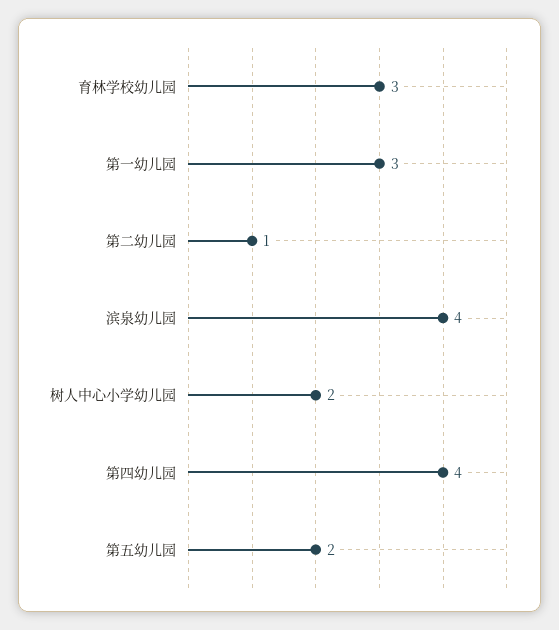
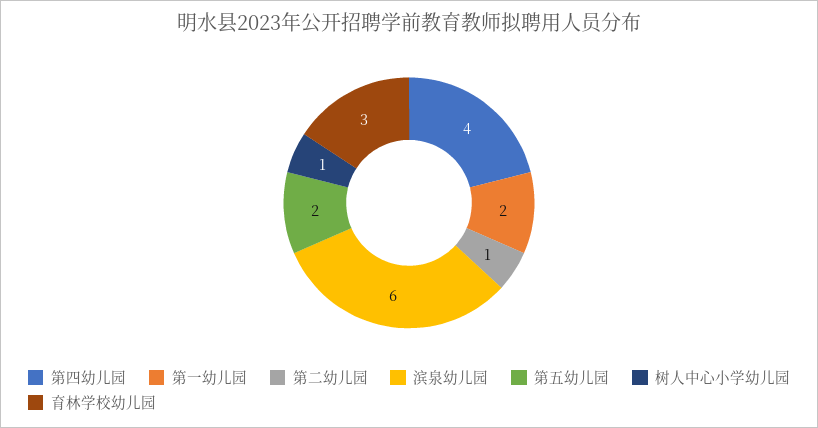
第一幼儿园: 3 -> 2
滨泉幼儿园: 4 -> 6
树人中心小学幼儿园: 2 -> 1

